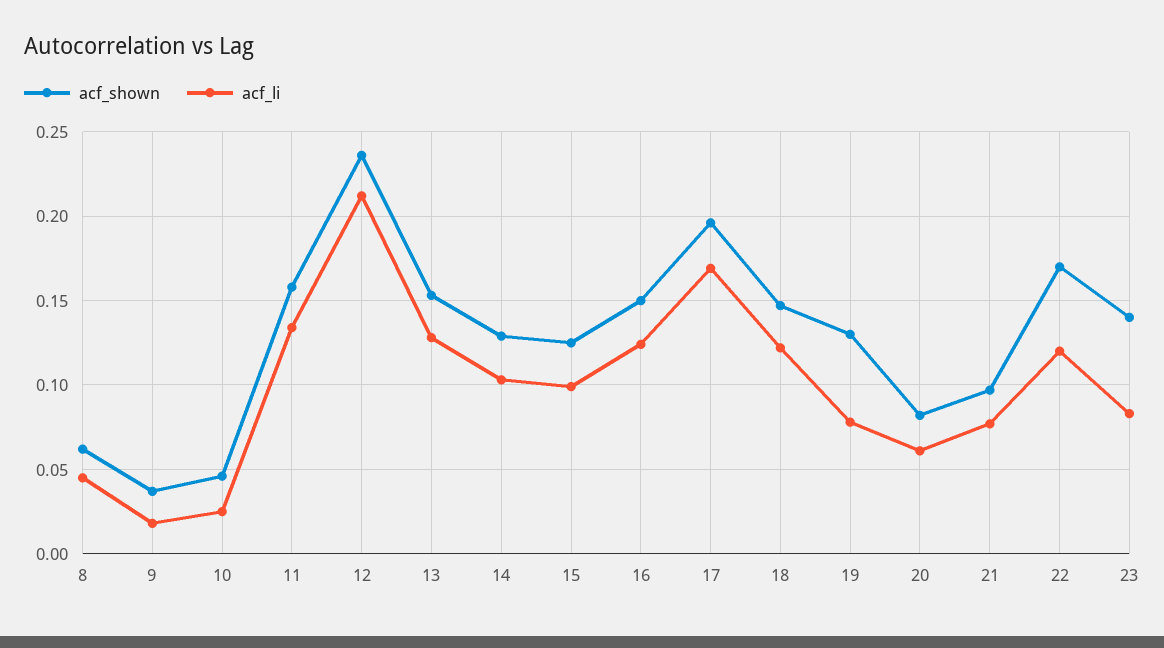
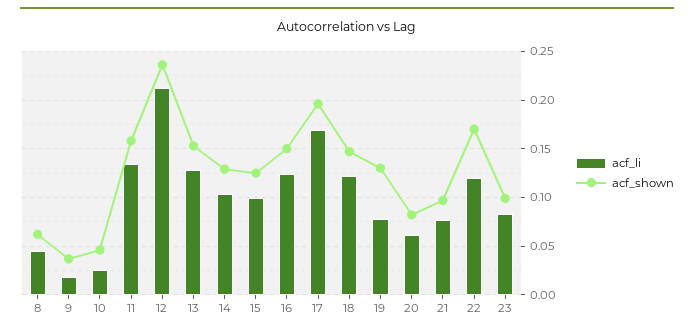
acf_shown, 23: 0.14 -> 0.1

